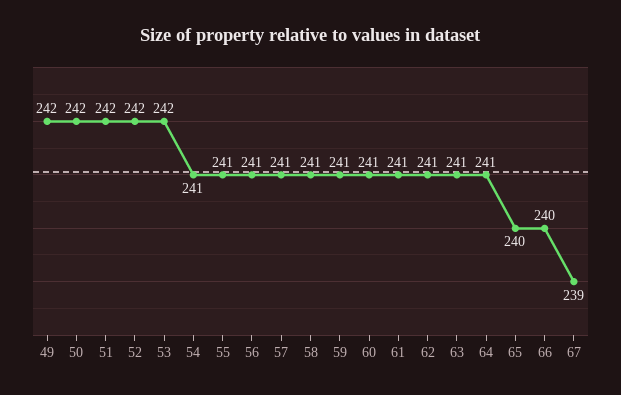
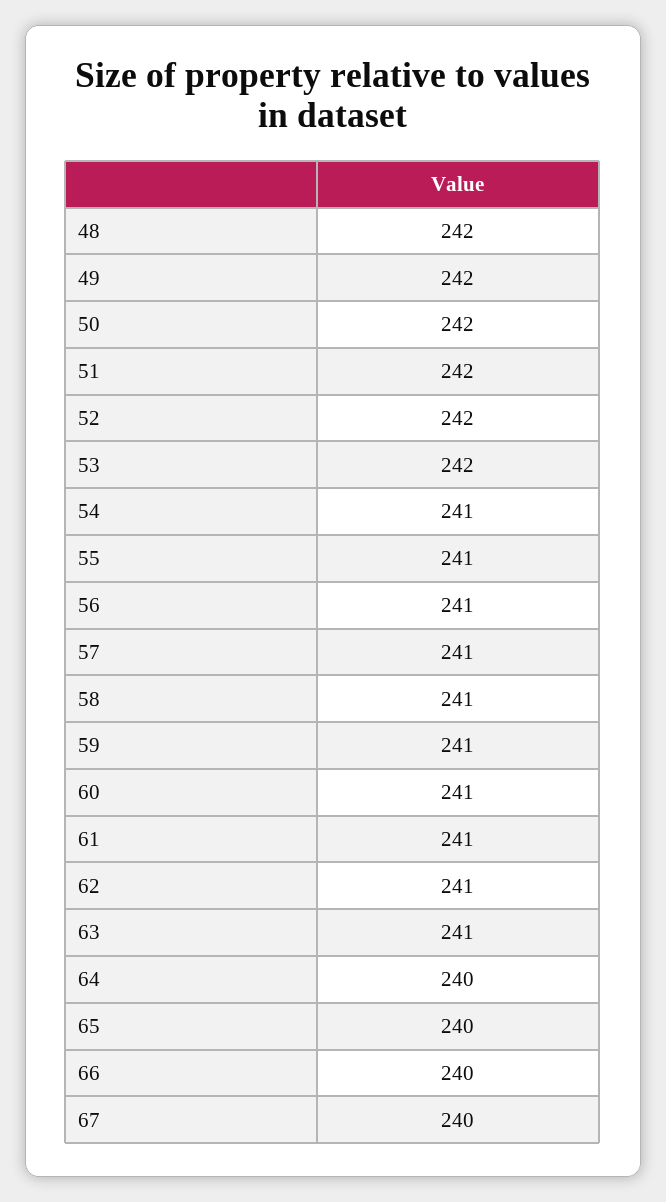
64: 241 -> 240
67: 239 -> 240
48: none -> 242

